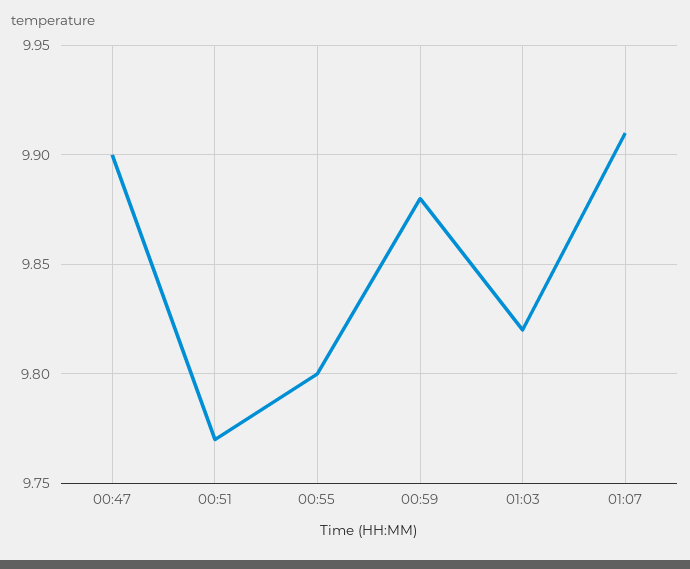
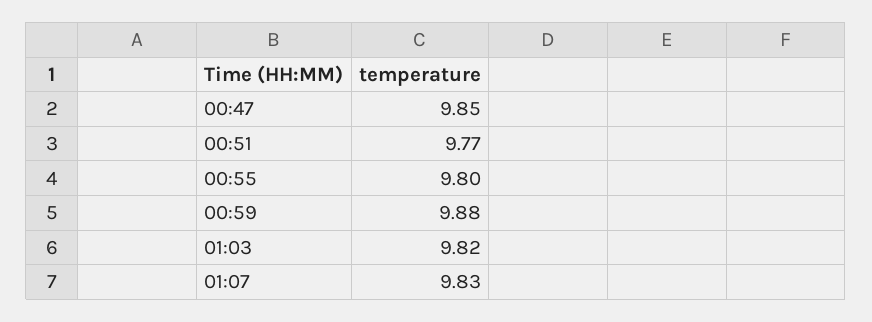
00:47: 9.9 -> 9.85
01:07: 9.91 -> 9.83

